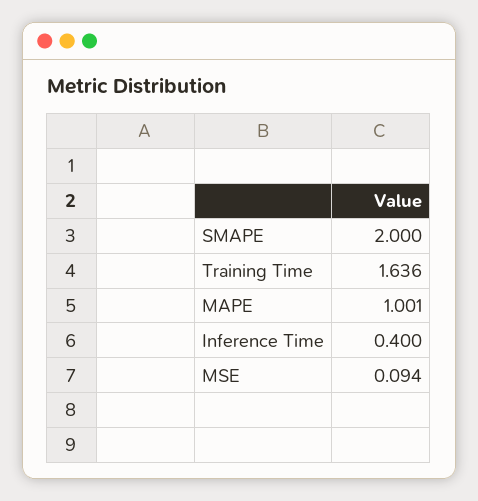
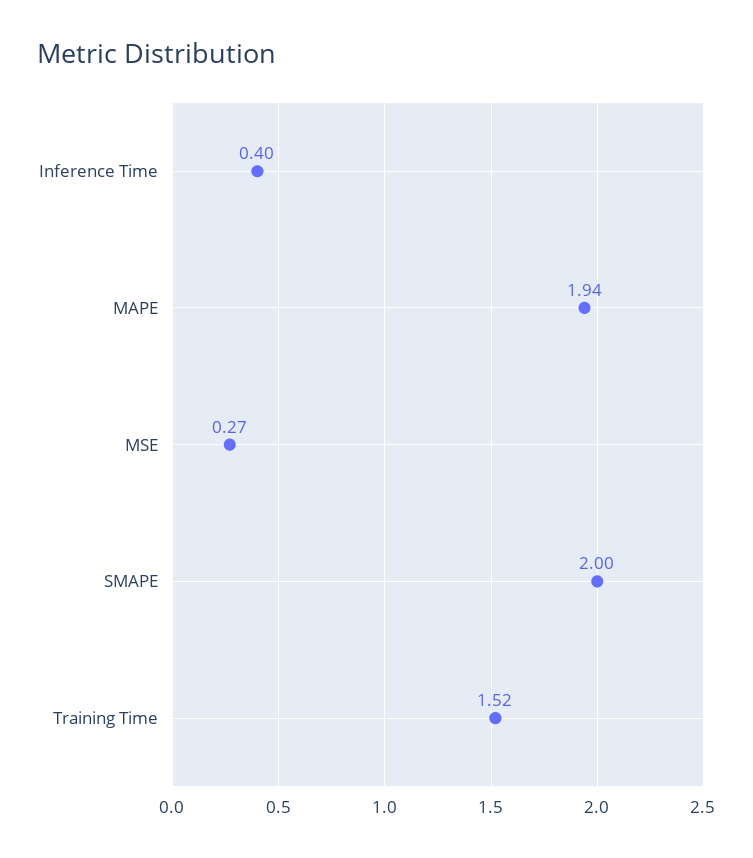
Training Time: 1.636 -> 1.52
MAPE: 1.001 -> 1.94
MSE: 0.094 -> 0.27

